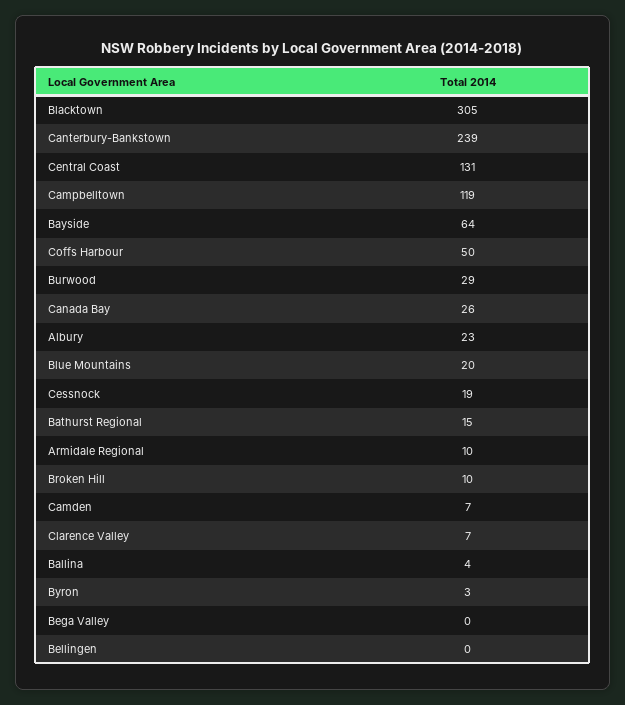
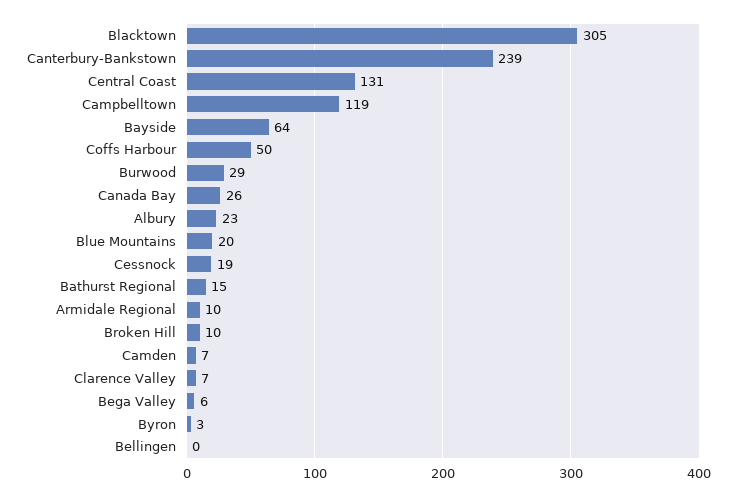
Ballina: 4 -> none
Bega Valley: 0 -> 6

